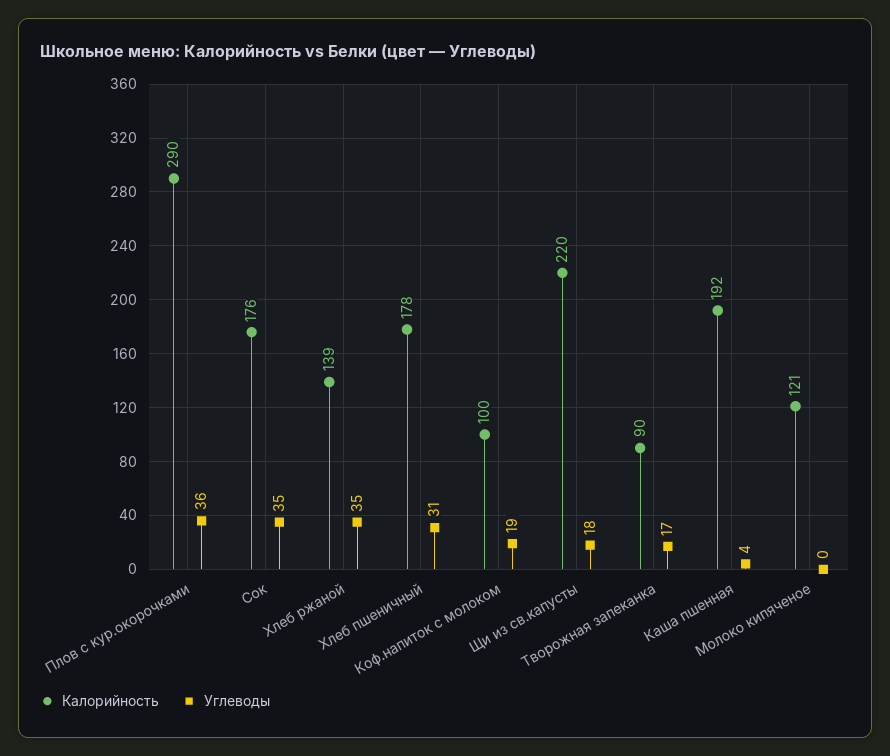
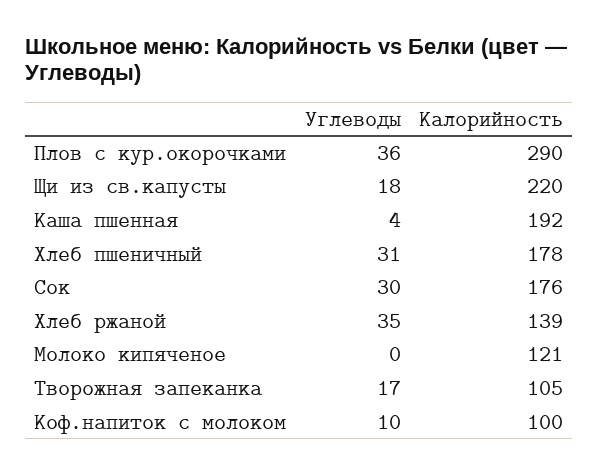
Углеводы, Сок: 35 -> 30
Углеводы, Коф.напиток с молоком: 19 -> 10
Калорийность, Творожная запеканка: 90 -> 105

